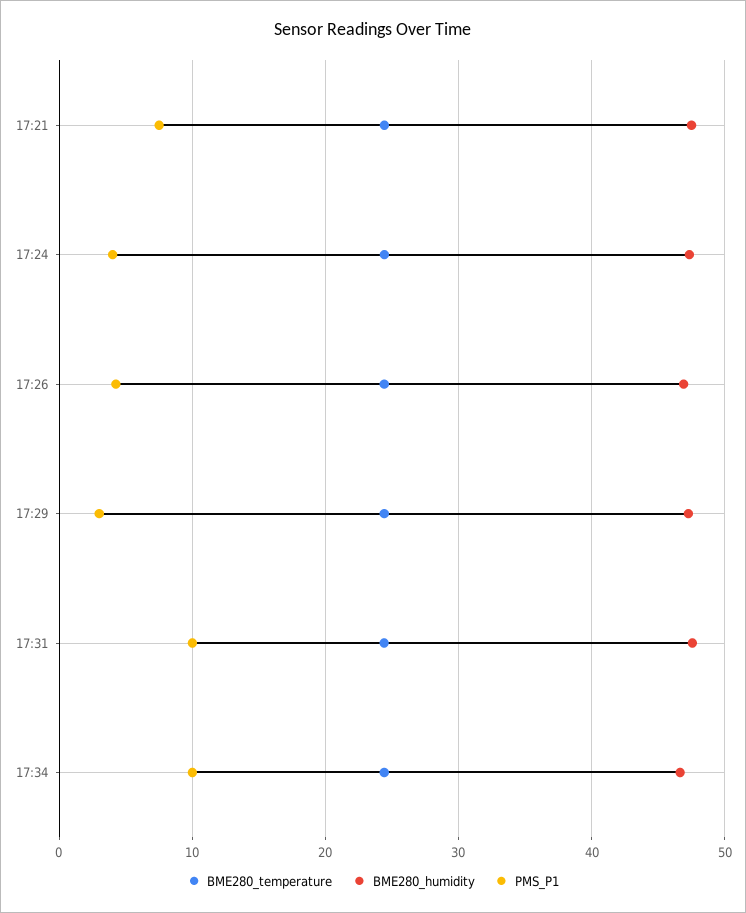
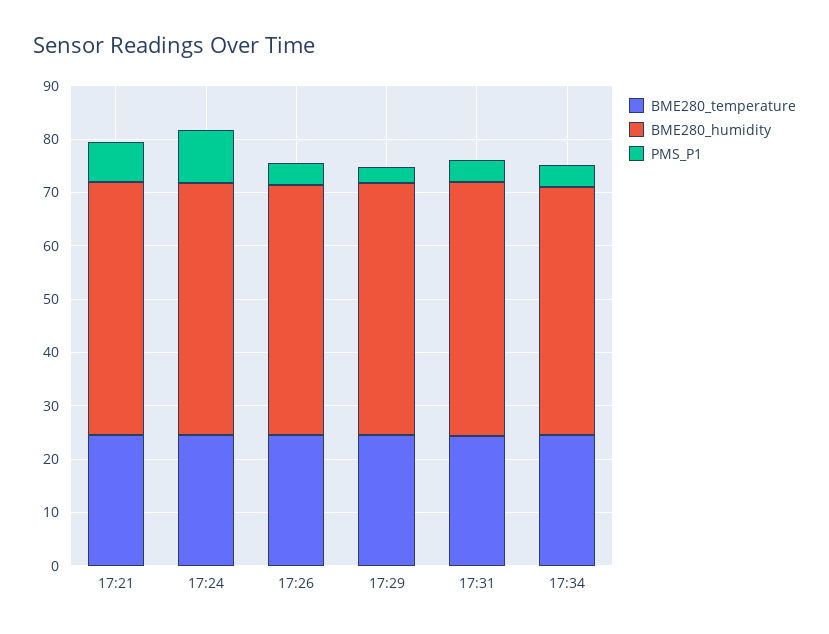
PMS_P1, 17:24: 4 -> 10
PMS_P1, 17:31: 10 -> 4
PMS_P1, 17:34: 10 -> 4

